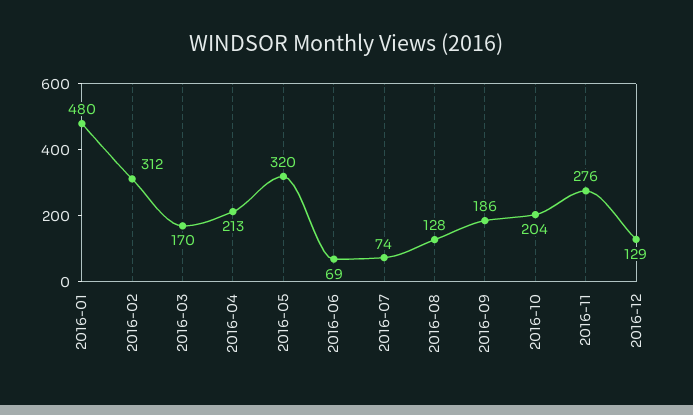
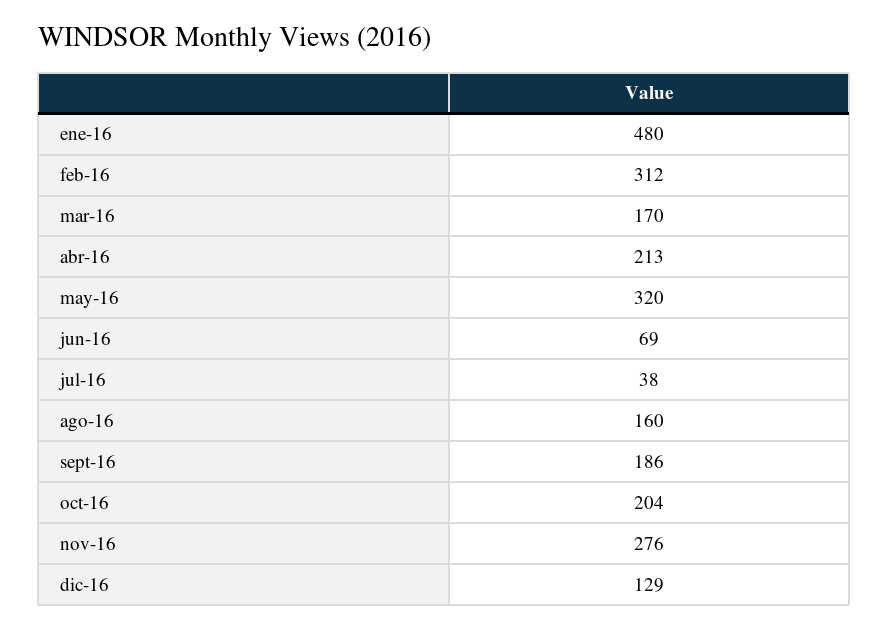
2016-07: 74 -> 38
2016-08: 128 -> 160

